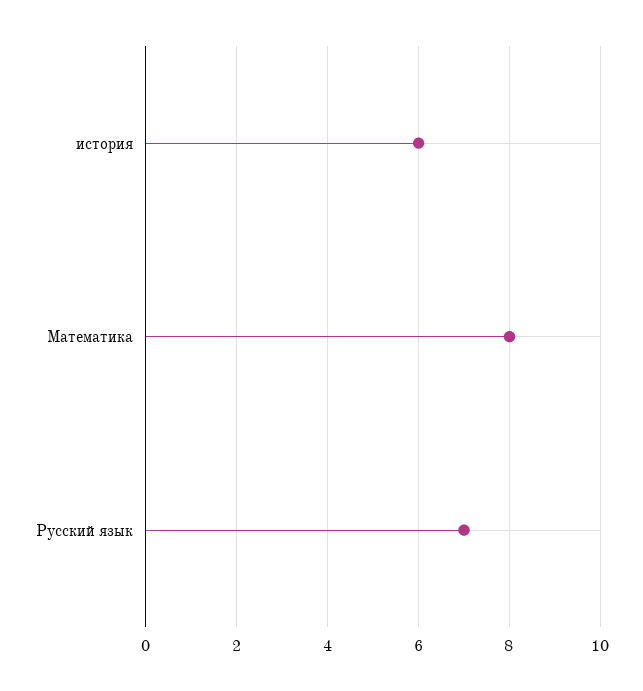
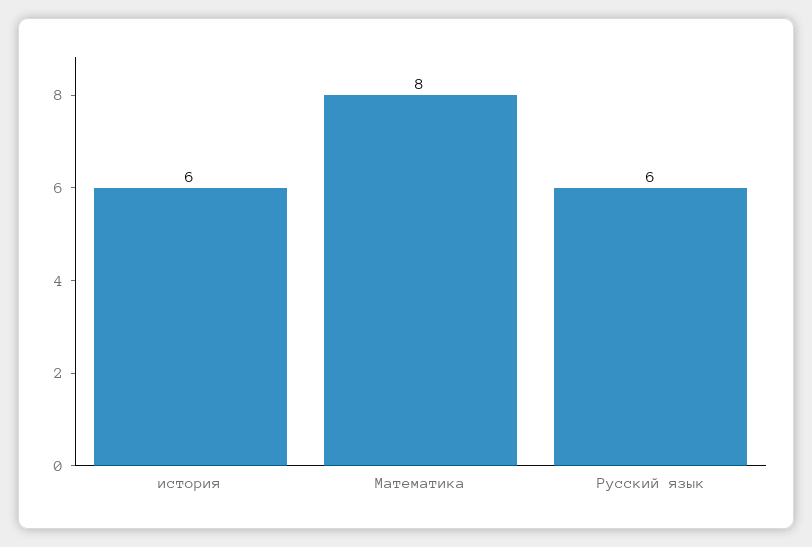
Русский язык: 7 -> 6

